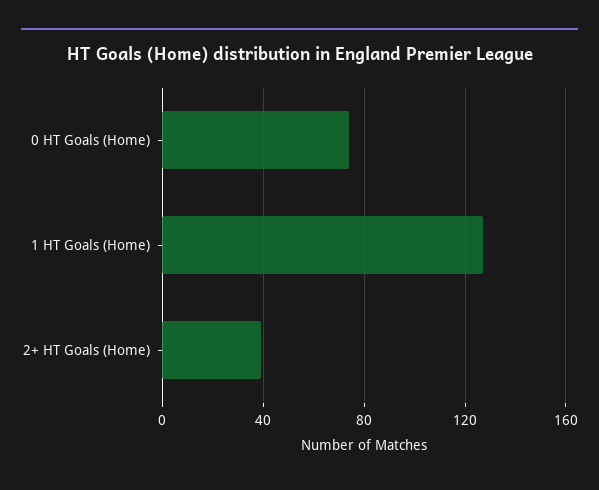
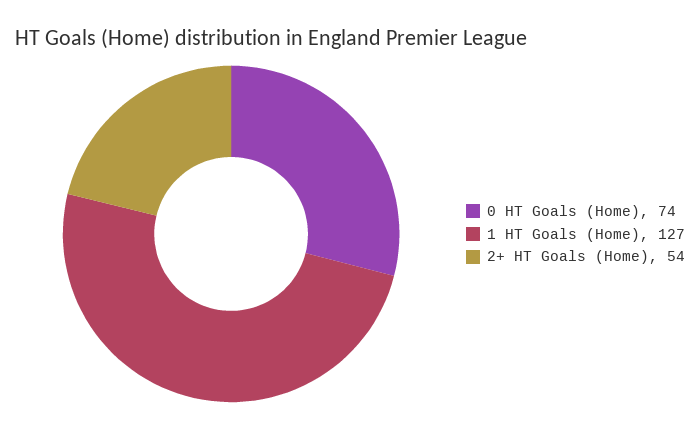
2+ HT Goals (Home): 40 -> 54

